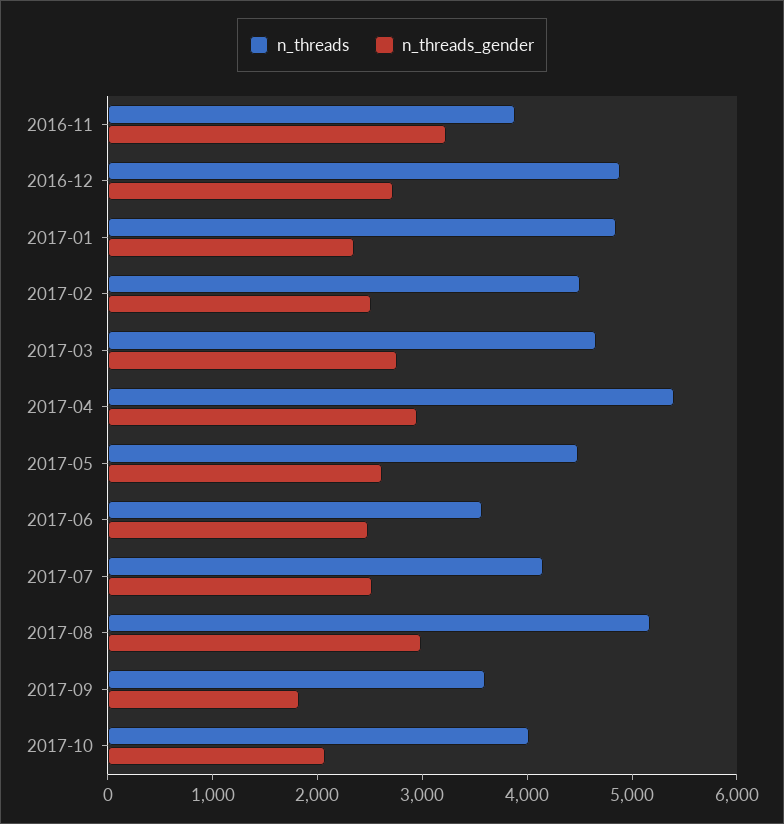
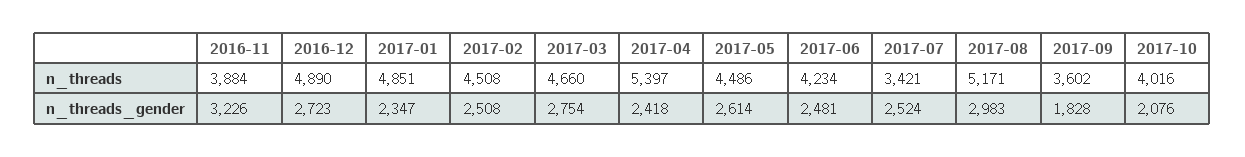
n_threads_gender, 2017-04: 3000 -> 2418
n_threads, 2017-06: 3600 -> 4234
n_threads, 2017-07: 4200 -> 3421

